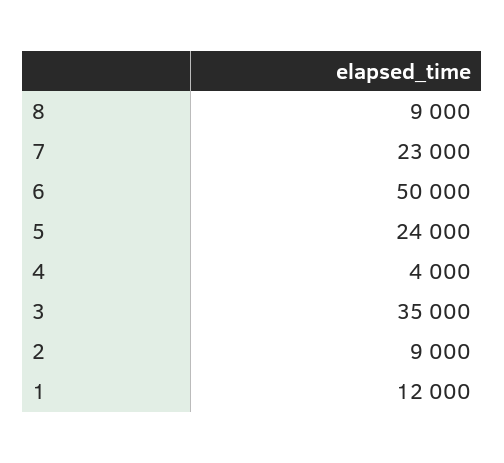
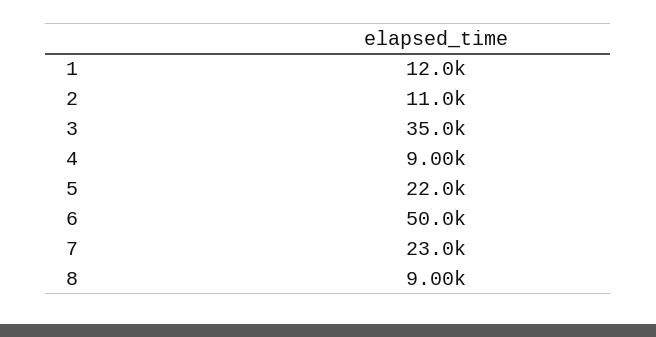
5: 24000 -> 22000
4: 4000 -> 9000
2: 9000 -> 11000

